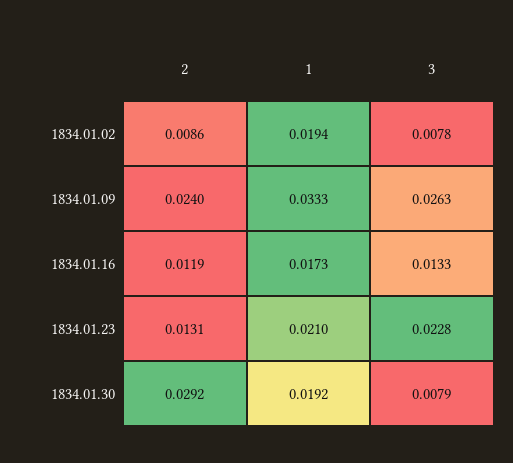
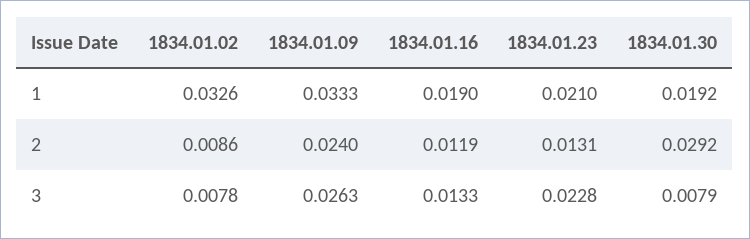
1, 1834.01.02: 0.0194 -> 0.0326
1, 1834.01.16: 0.0173 -> 0.019

